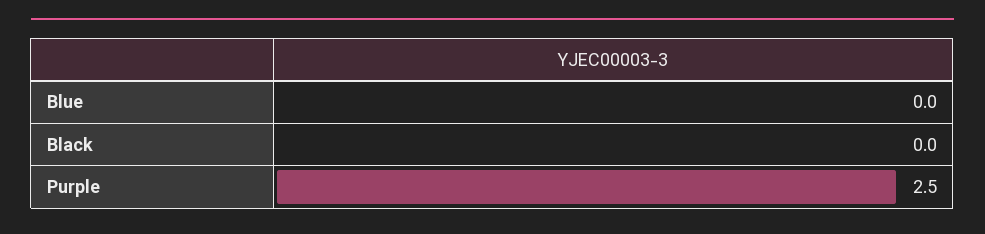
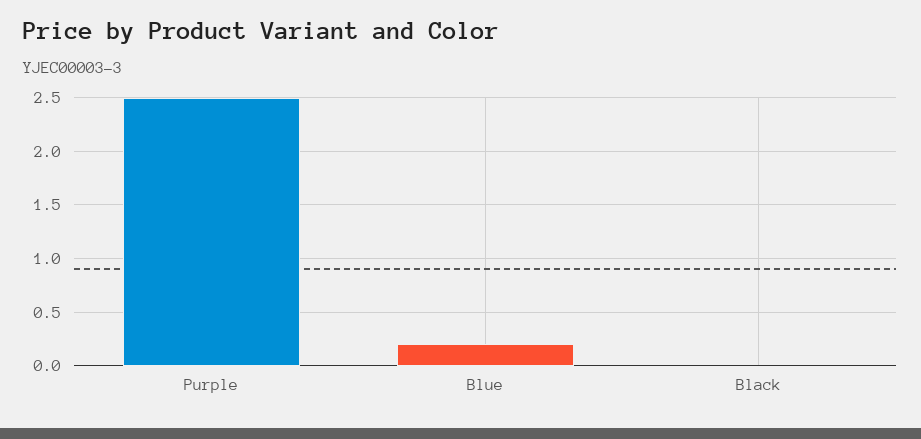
Blue: 0 -> 0.2

